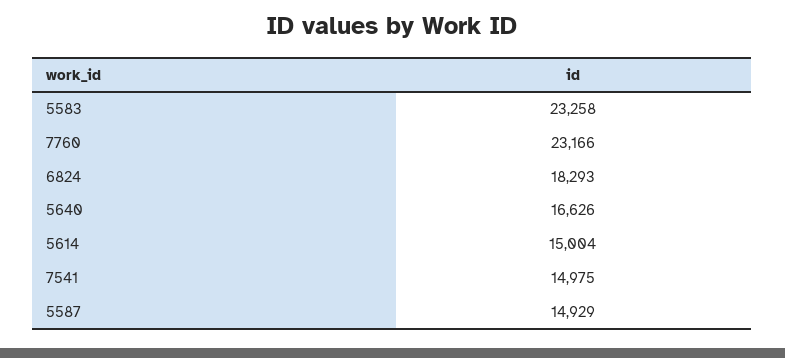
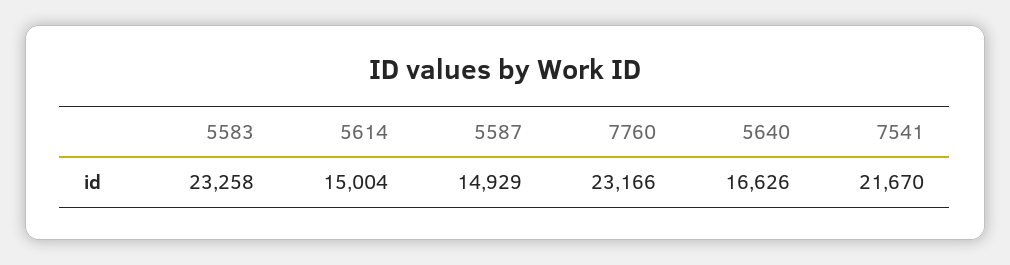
6824: 18293 -> none
7541: 14975 -> 21670

